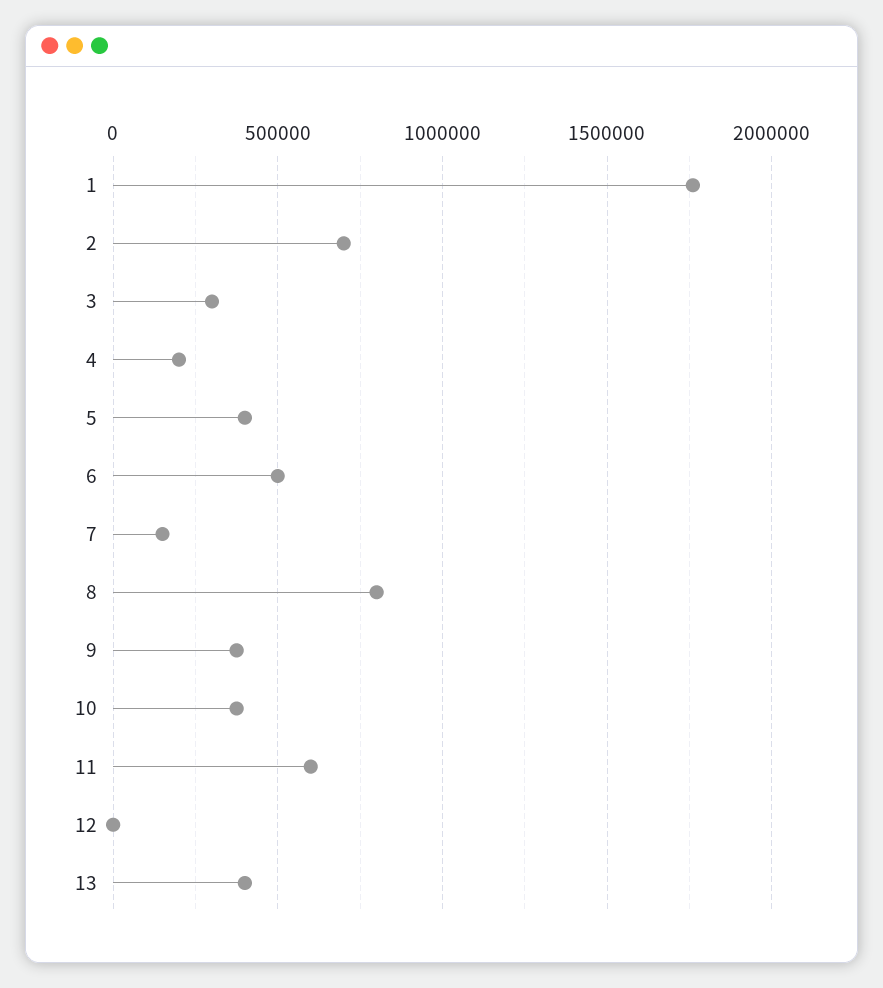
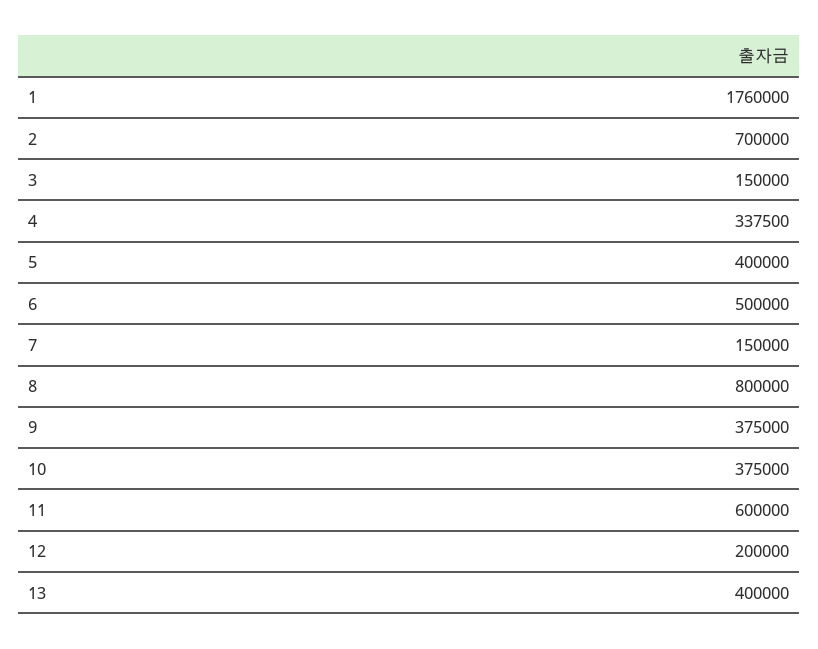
3: 300000 -> 150000
4: 200000 -> 337500
12: 0 -> 200000

